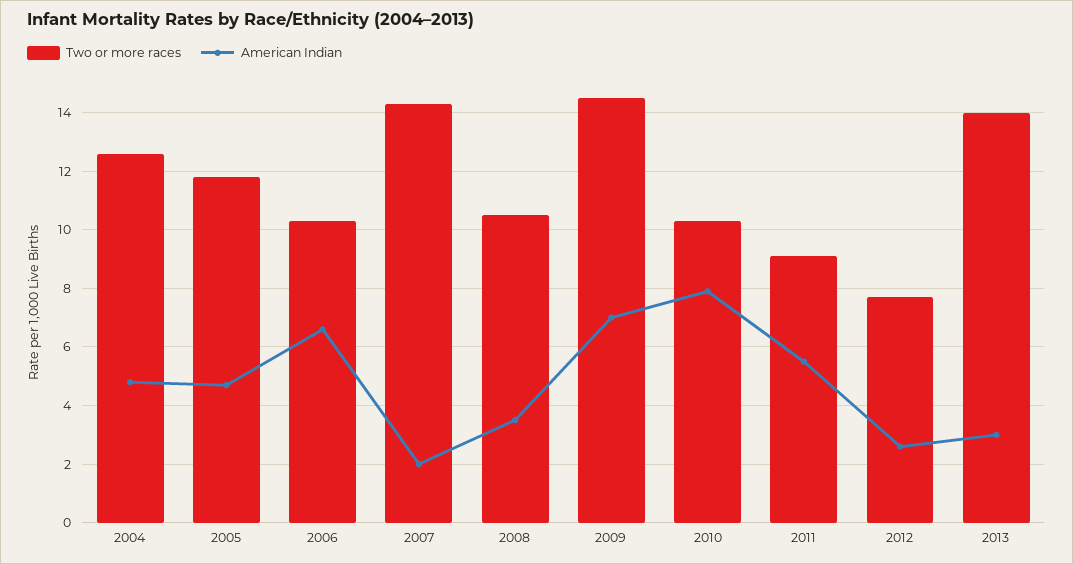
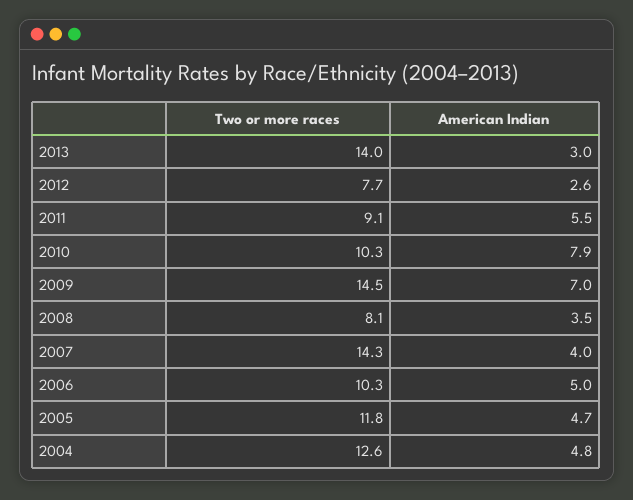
American Indian, 2006: 6.5 -> 5
American Indian, 2007: 2 -> 4
Two or more races, 2008: 10.5 -> 8.1

